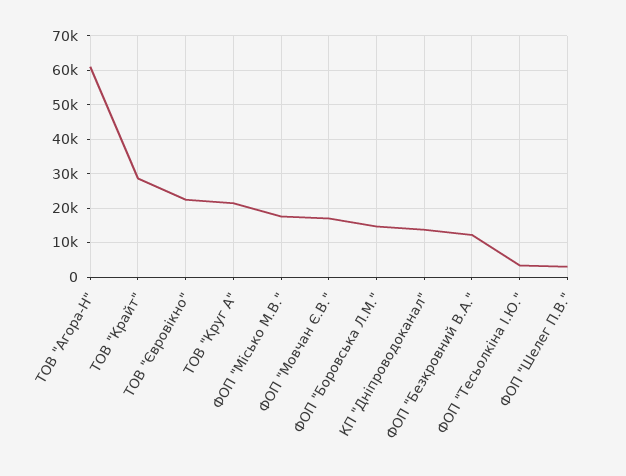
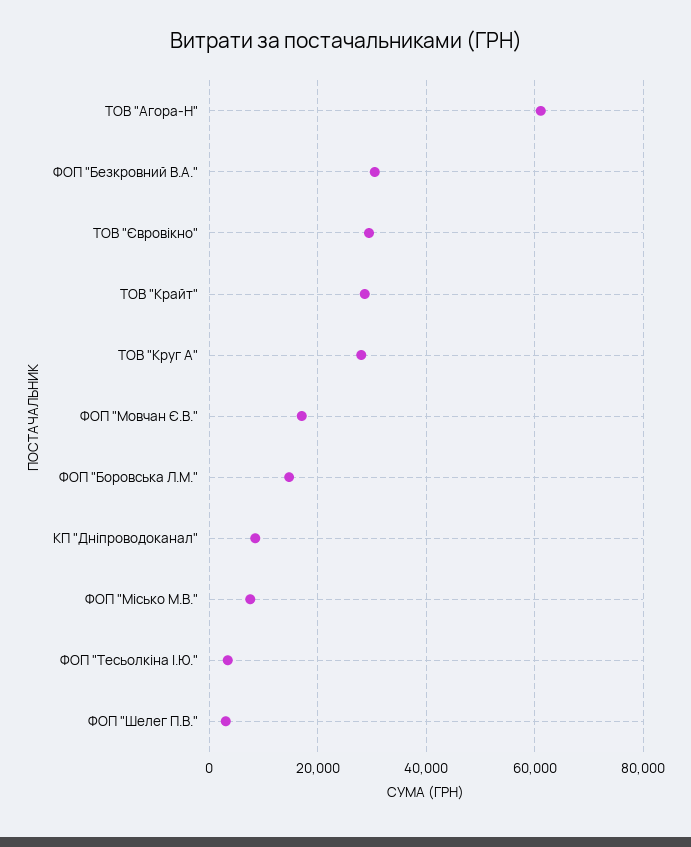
ТОВ "Євровікно": 22000 -> 30000
ТОВ "Круг А": 22000 -> 28000
ФОП "Місько М.В.": 18000 -> 8000
КП "Дніпроводоканал": 14000 -> 8000
ФОП "Безкровний В.А.": 12000 -> 30000

